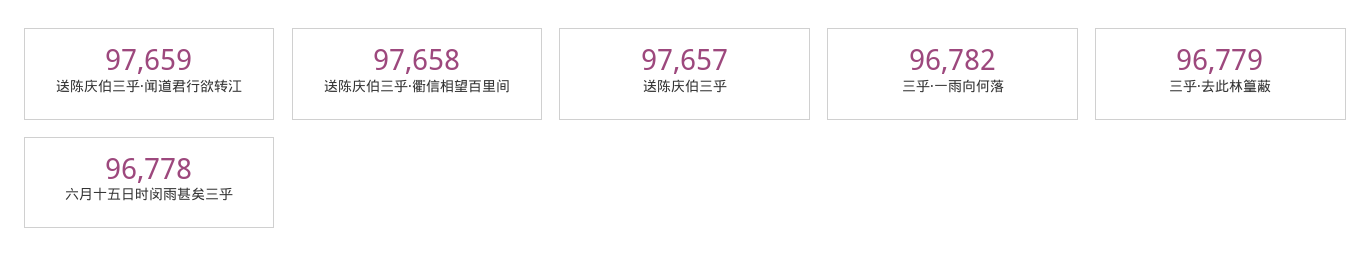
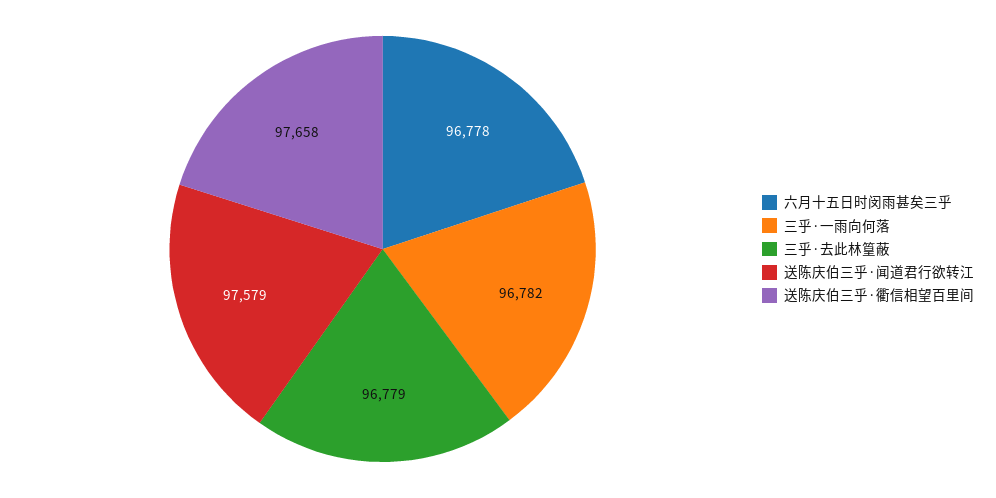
送陈庆伯三乎·闻道君行欲转江: 97659 -> 97579
送陈庆伯三乎: 97657 -> none

